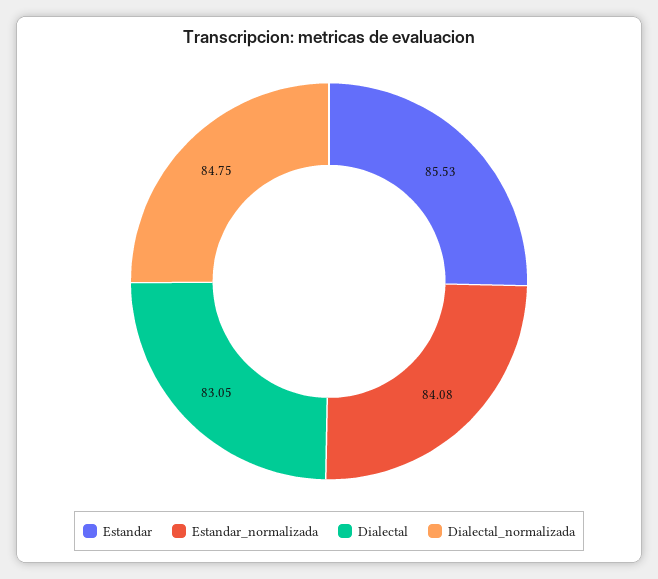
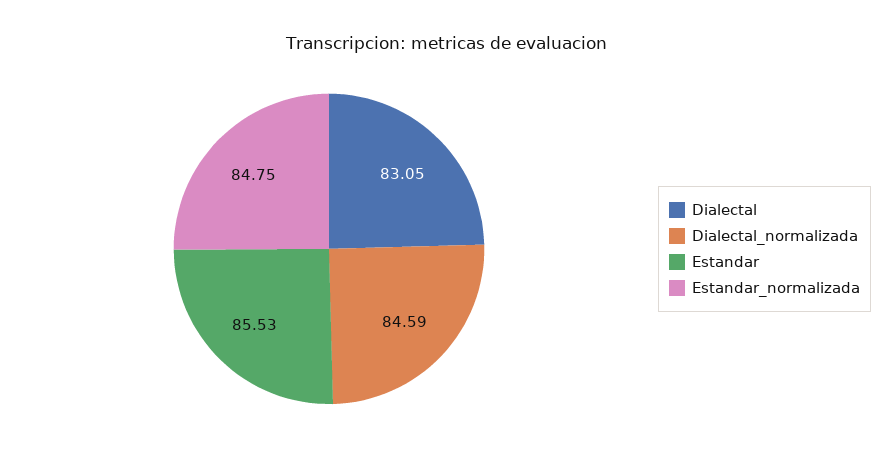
Estandar_normalizada: 84.08 -> 84.75
Dialectal_normalizada: 84.75 -> 84.59

